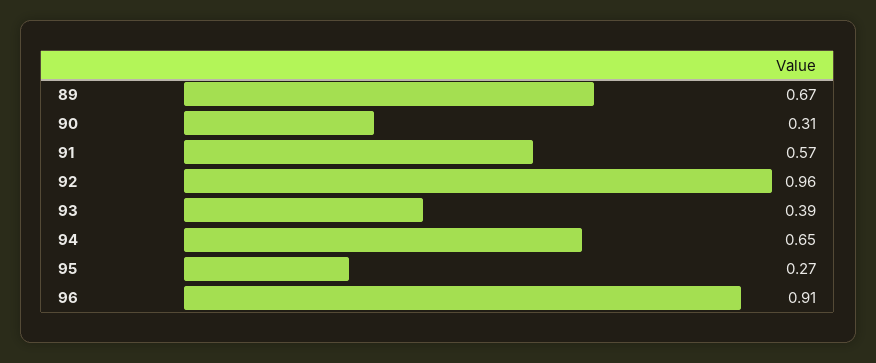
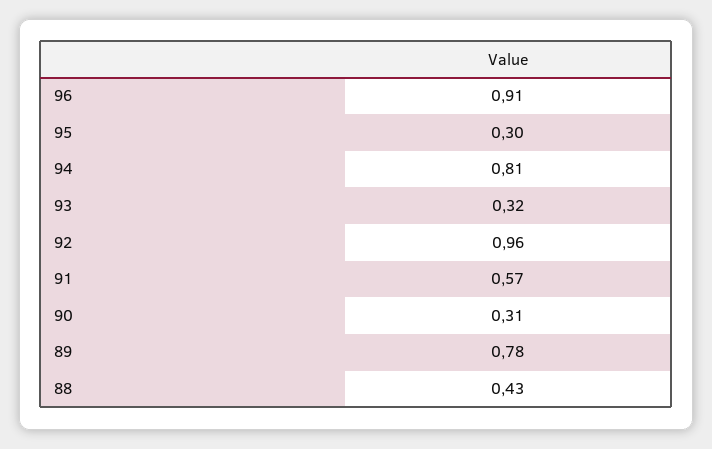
89: 0.67 -> 0.78
93: 0.39 -> 0.32
94: 0.65 -> 0.81
95: 0.27 -> 0.3
88: none -> 0.43

